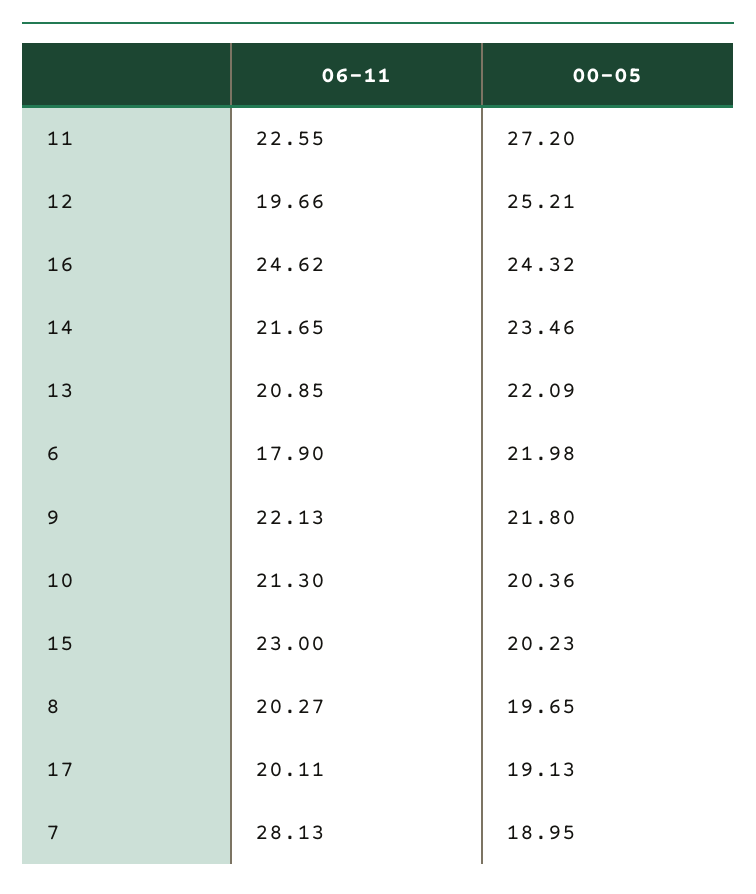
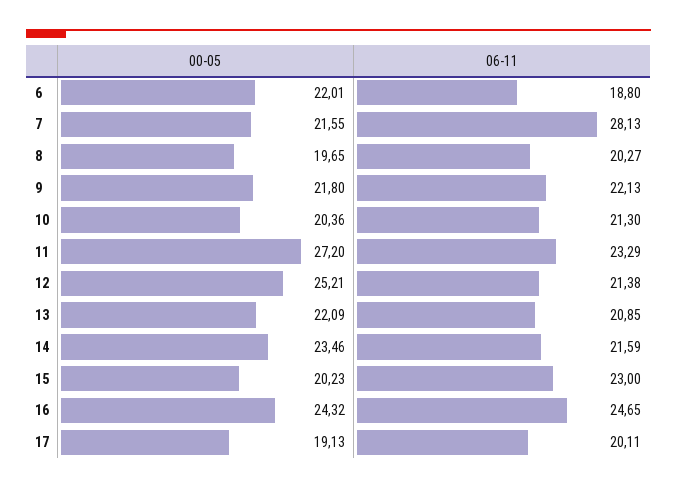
06-11, 11: 22.55 -> 23.29
06-11, 12: 19.66 -> 21.38
06-11, 16: 24.62 -> 24.65
06-11, 14: 21.65 -> 21.59
06-11, 6: 17.9 -> 18.8
00-05, 6: 21.98 -> 22.01
00-05, 7: 18.95 -> 21.55

